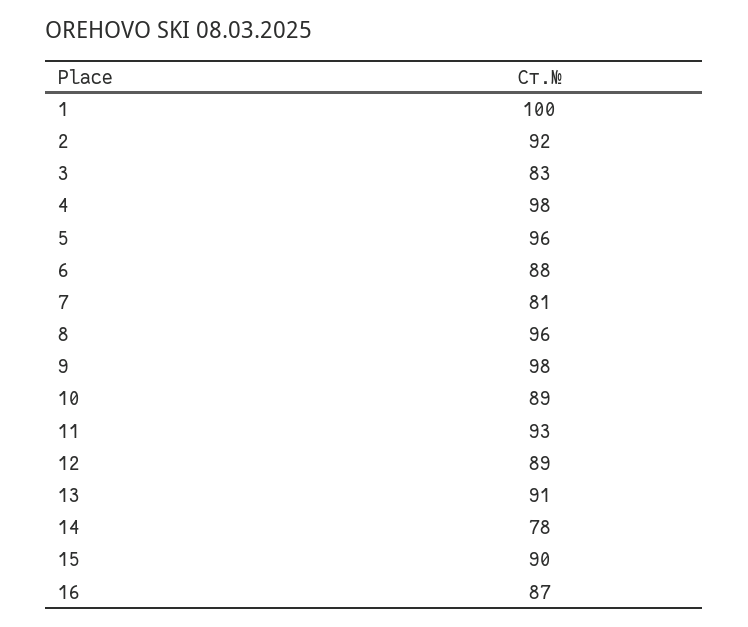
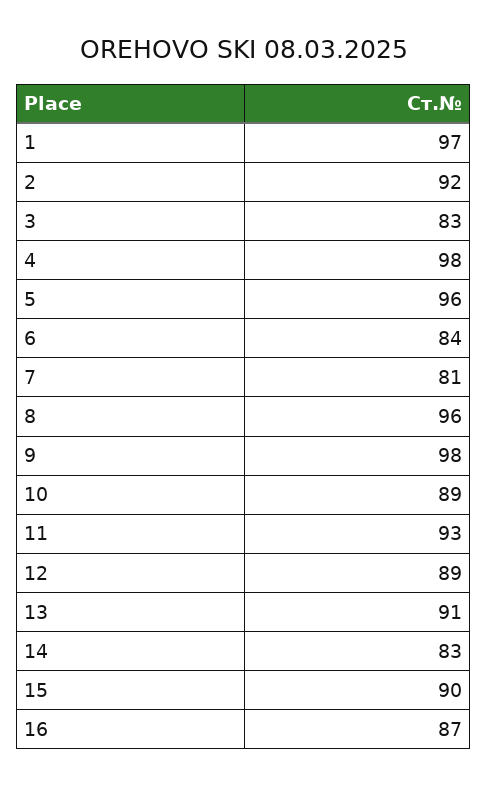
1: 100 -> 97
6: 88 -> 84
14: 78 -> 83

